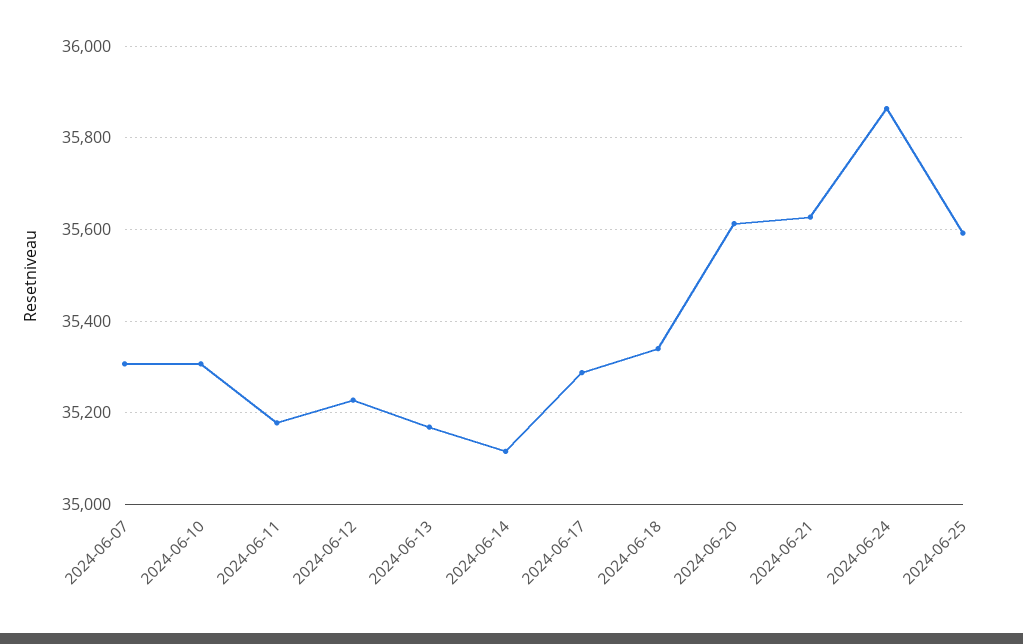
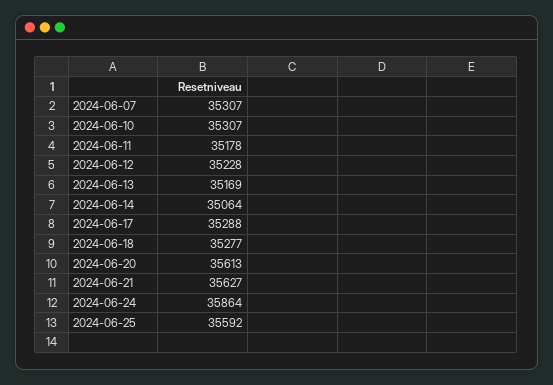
2024-06-14: 35120 -> 35064
2024-06-18: 35340 -> 35277

